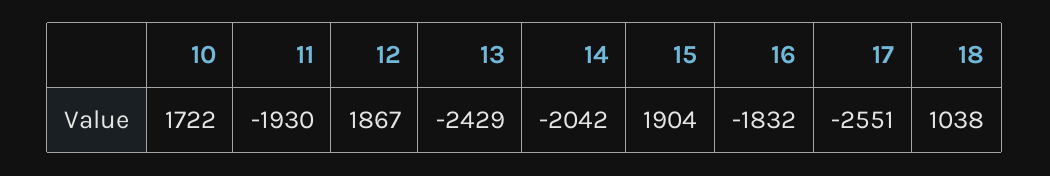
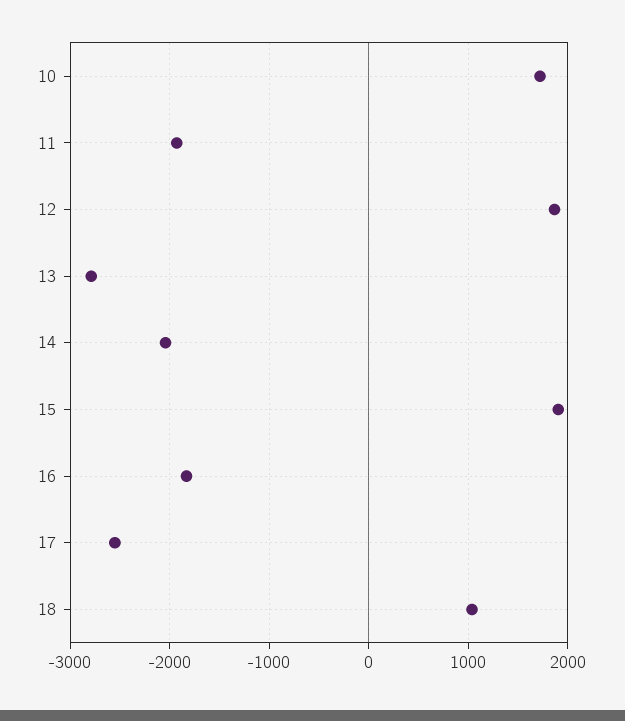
13: -2429 -> -2800

